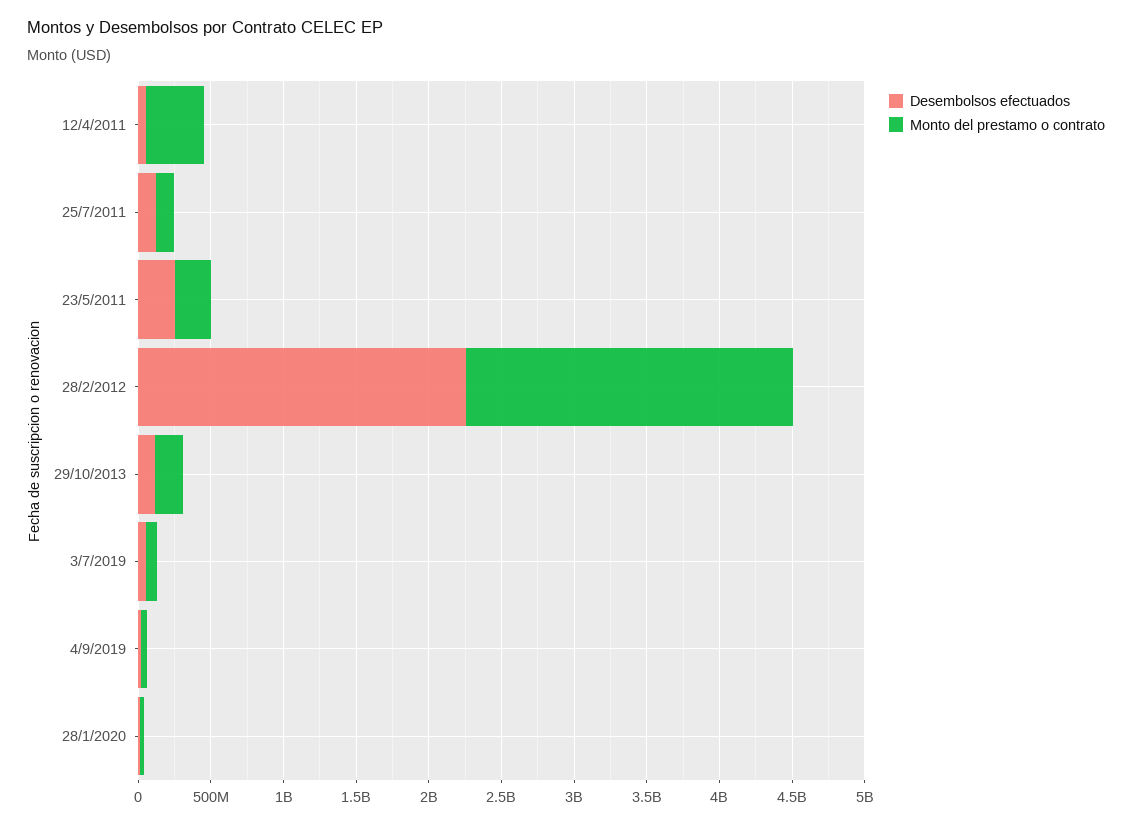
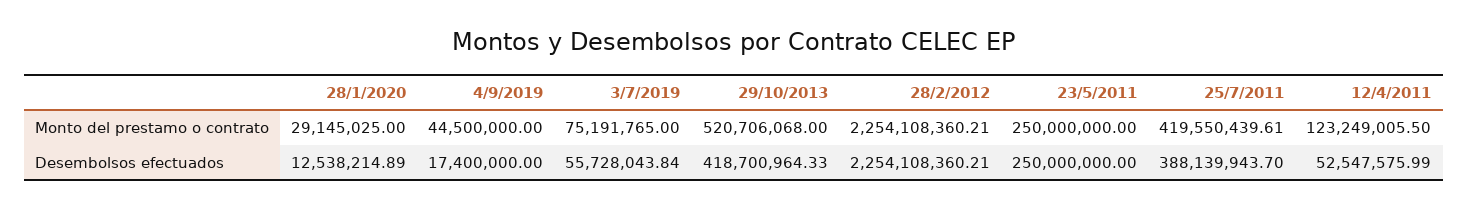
Monto del prestamo o contrato, 12/4/2011: 400000000 -> 123249005.5
Desembolsos efectuados, 25/7/2011: 100000000 -> 388139943.7
Monto del prestamo o contrato, 25/7/2011: 100000000 -> 419550439.61
Desembolsos efectuados, 29/10/2013: 100000000 -> 418700964.33
Monto del prestamo o contrato, 29/10/2013: 200000000 -> 520706068

